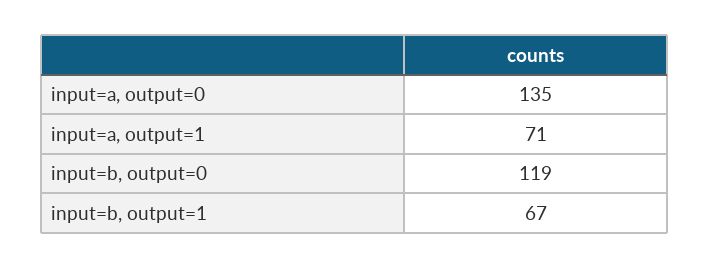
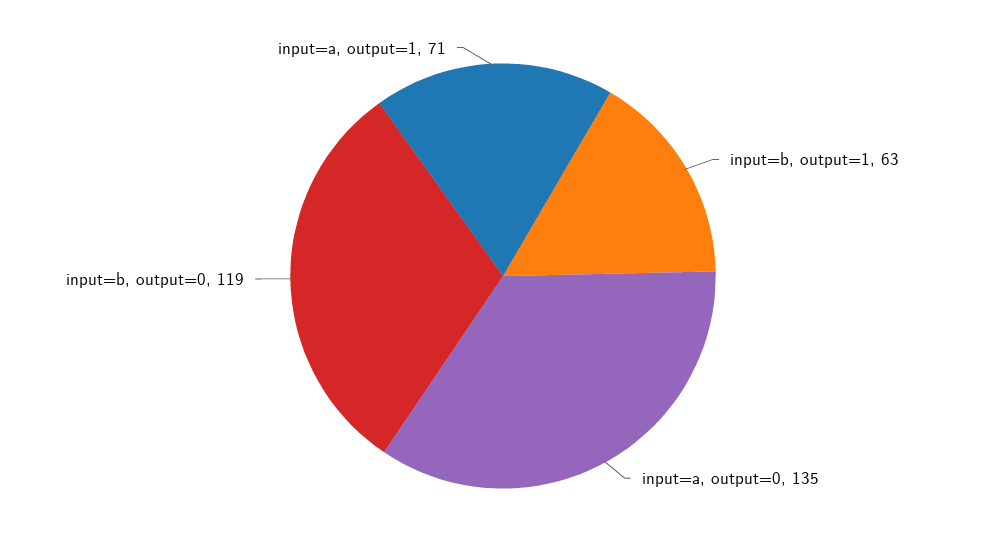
input=b, output=1: 67 -> 63

